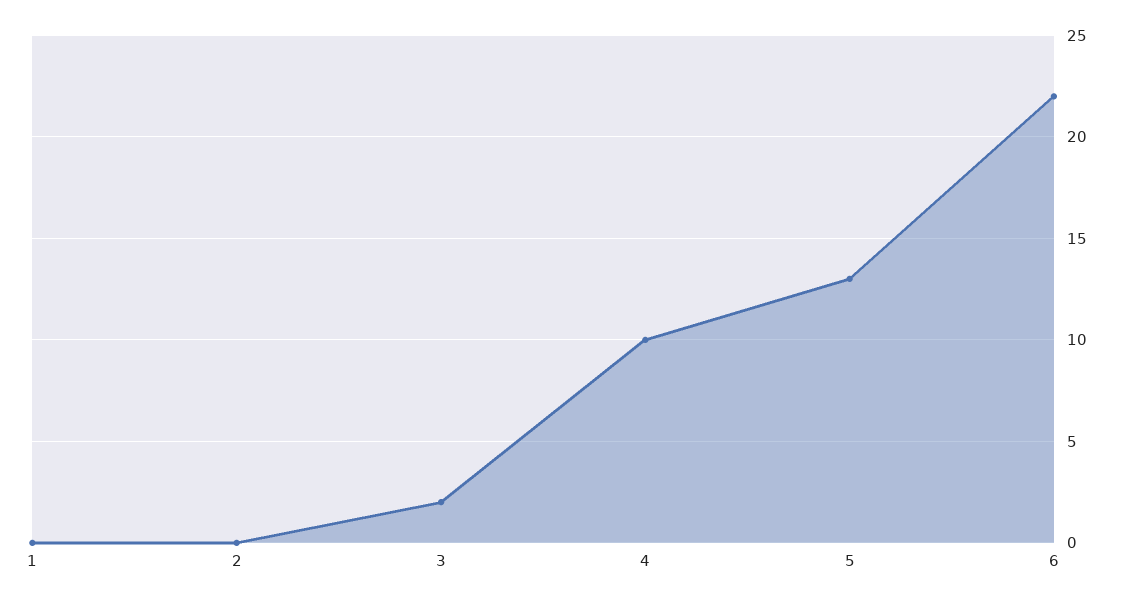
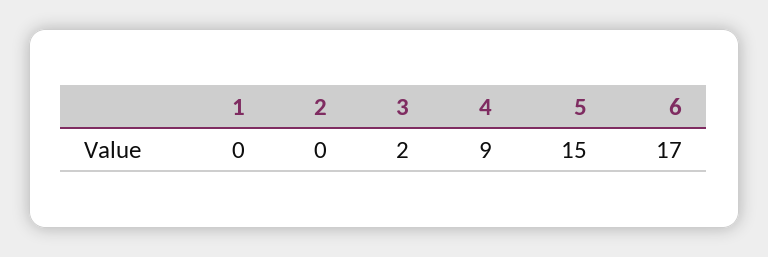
4: 10 -> 9
5: 13 -> 15
6: 22 -> 17

